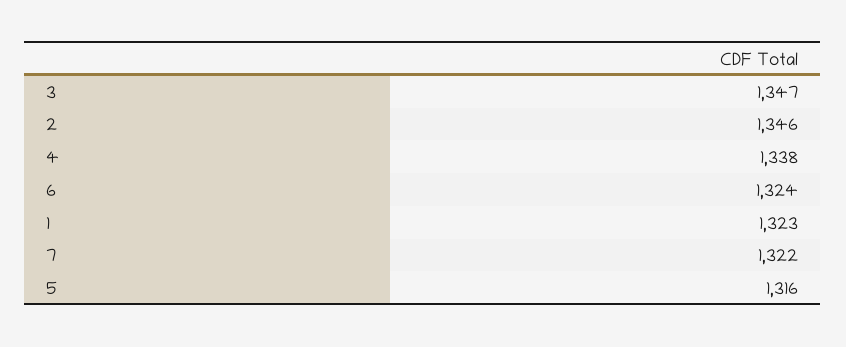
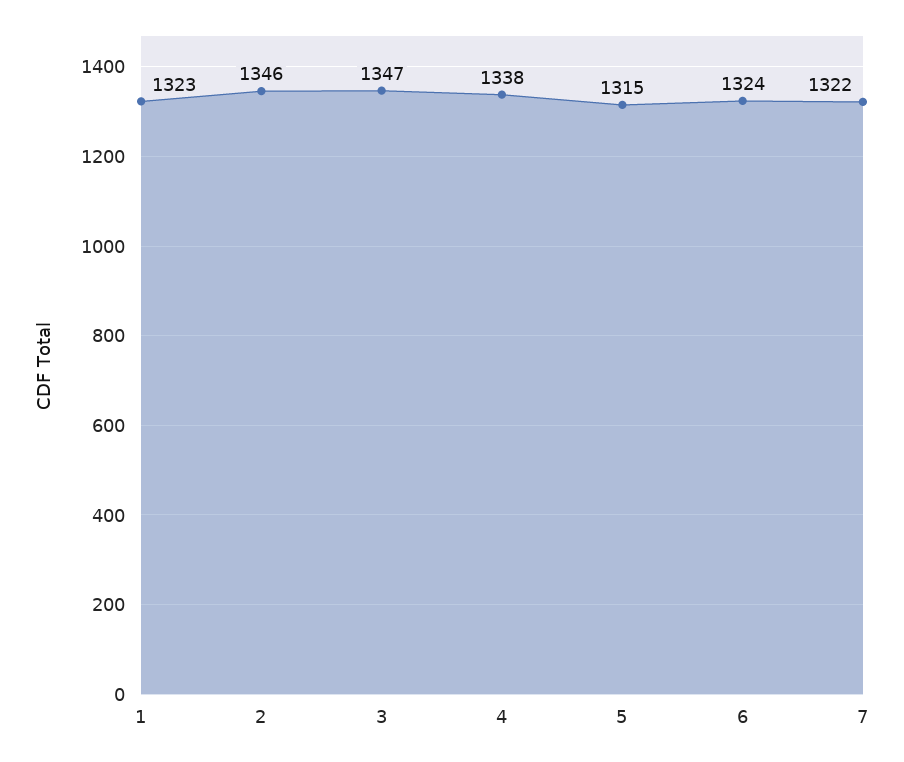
5: 1316 -> 1315

